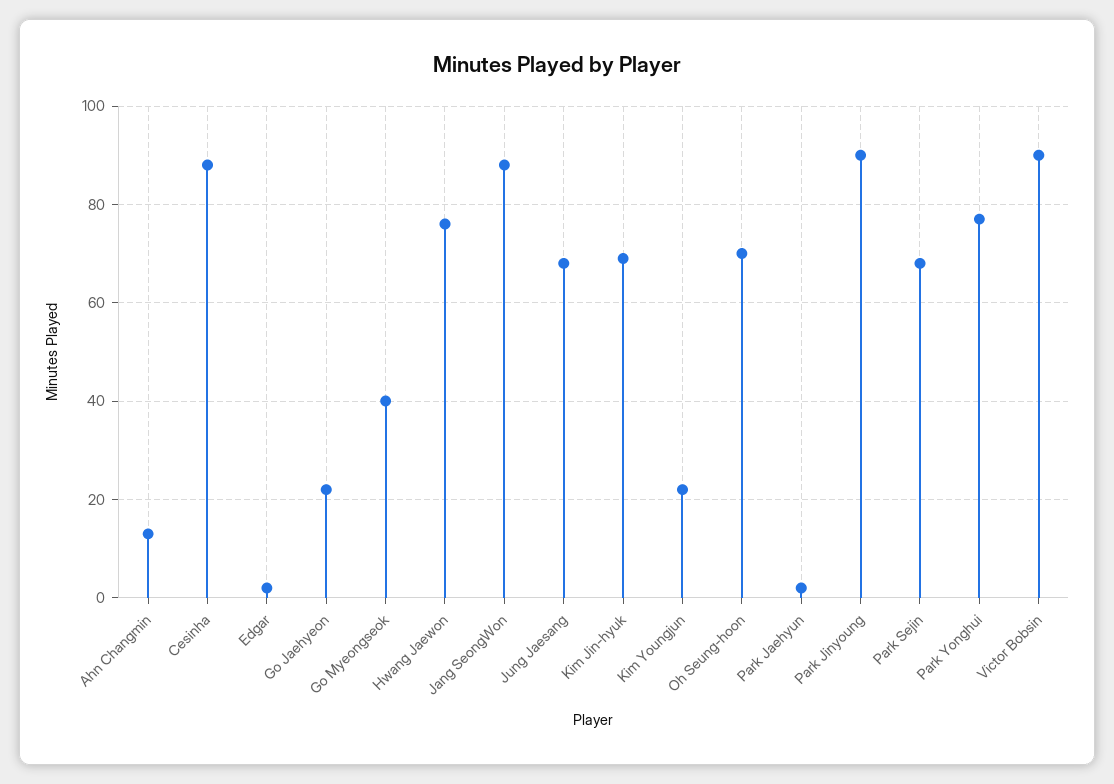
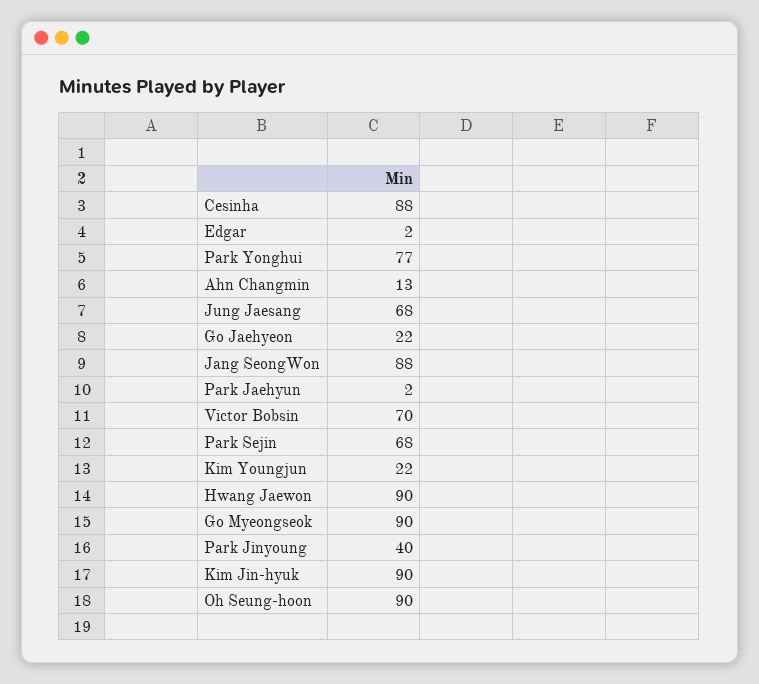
Go Myeongseok: 40 -> 90
Hwang Jaewon: 75 -> 90
Kim Jin-hyuk: 70 -> 90
Oh Seung-hoon: 70 -> 90
Park Jinyoung: 90 -> 40
Victor Bobsin: 90 -> 70

